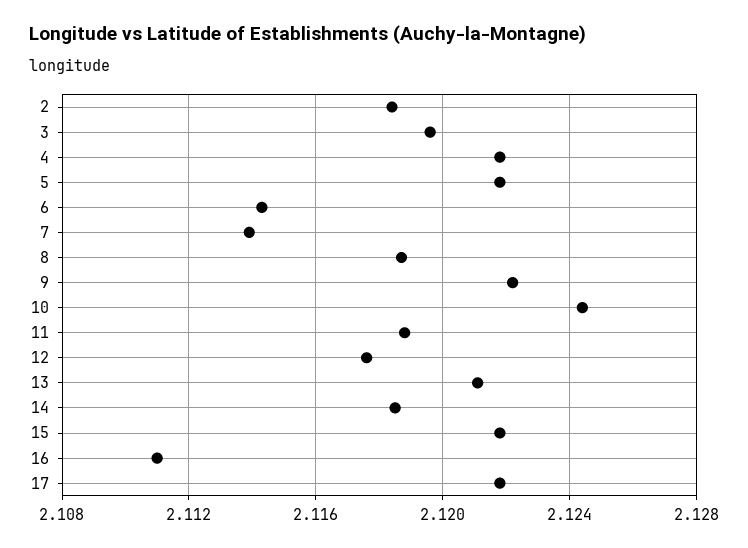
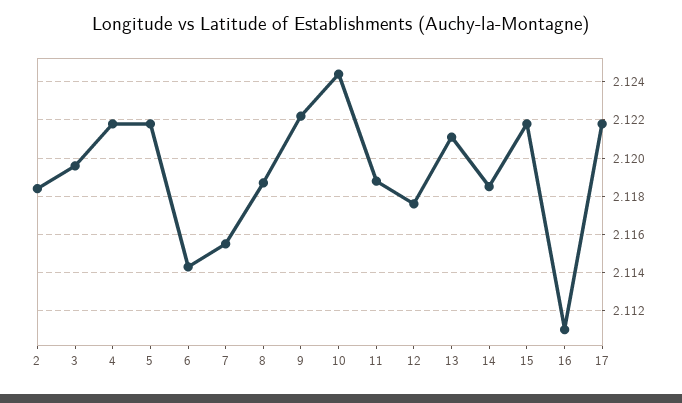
7: 2.114 -> 2.1155

